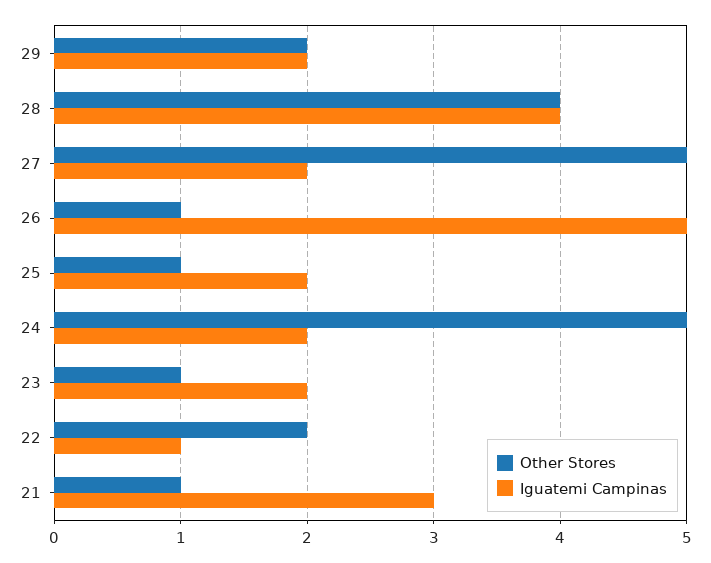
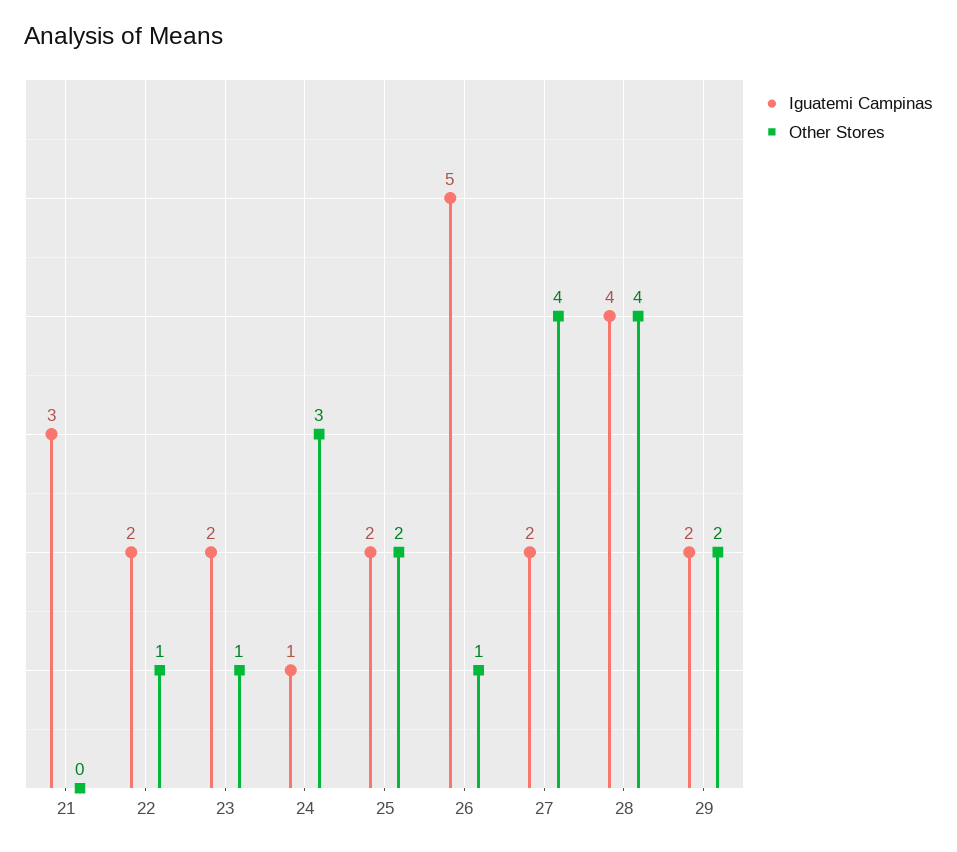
Other Stores, 27: 5 -> 4
Other Stores, 25: 1 -> 2
Other Stores, 24: 5 -> 3
Iguatemi Campinas, 24: 2 -> 1
Other Stores, 22: 2 -> 1
Iguatemi Campinas, 22: 1 -> 2
Other Stores, 21: 1 -> 0

